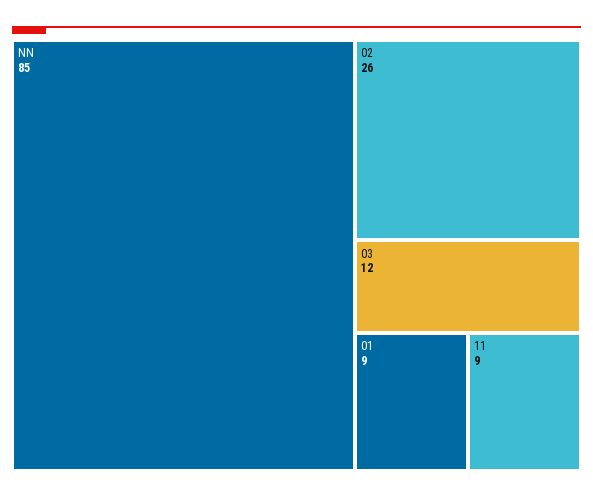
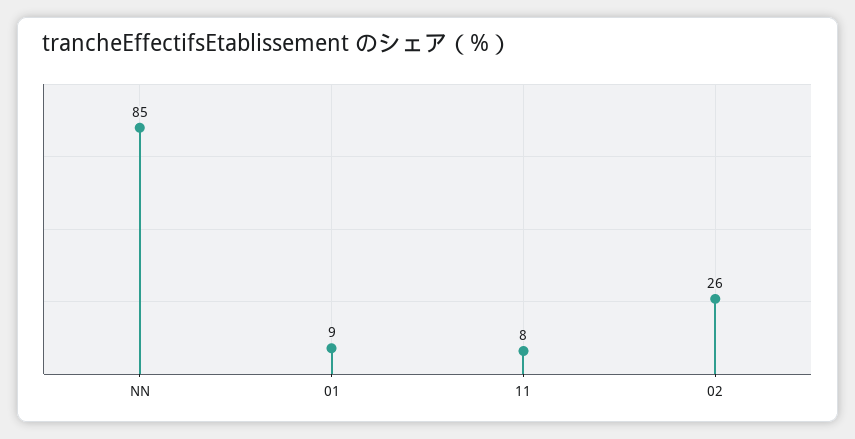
03: 12 -> none
11: 9 -> 8

